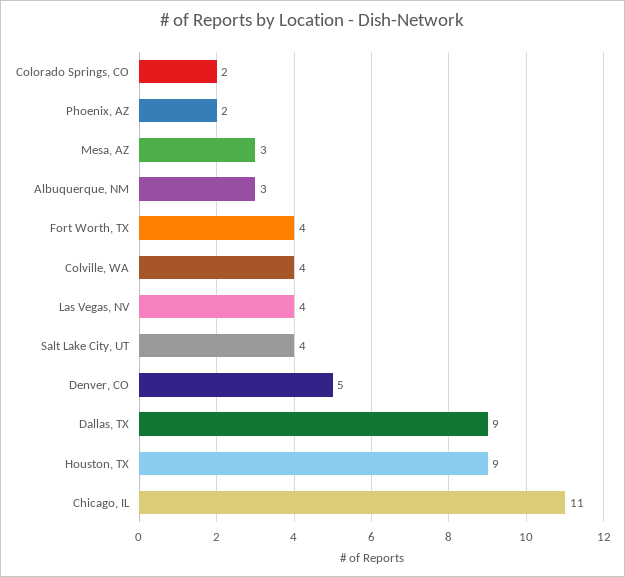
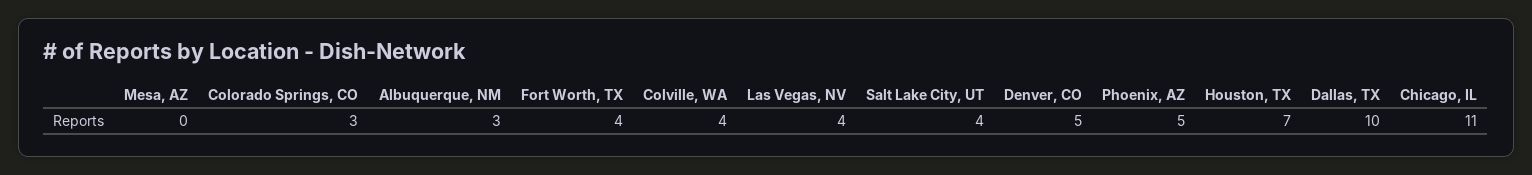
Colorado Springs, CO: 2 -> 3
Phoenix, AZ: 2 -> 5
Mesa, AZ: 3 -> 0
Dallas, TX: 9 -> 10
Houston, TX: 9 -> 7

